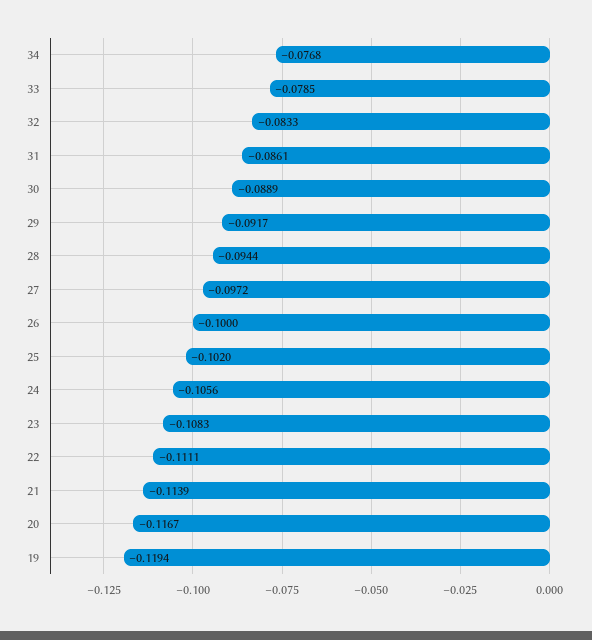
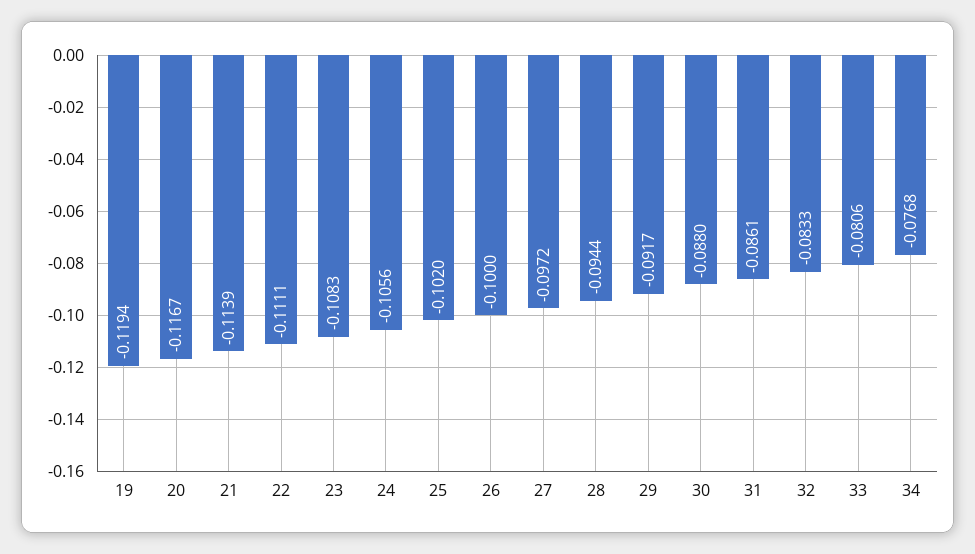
33: -0.0785 -> -0.0806
30: -0.0889 -> -0.088

